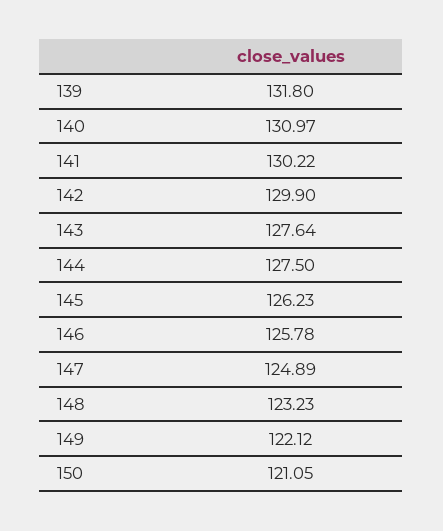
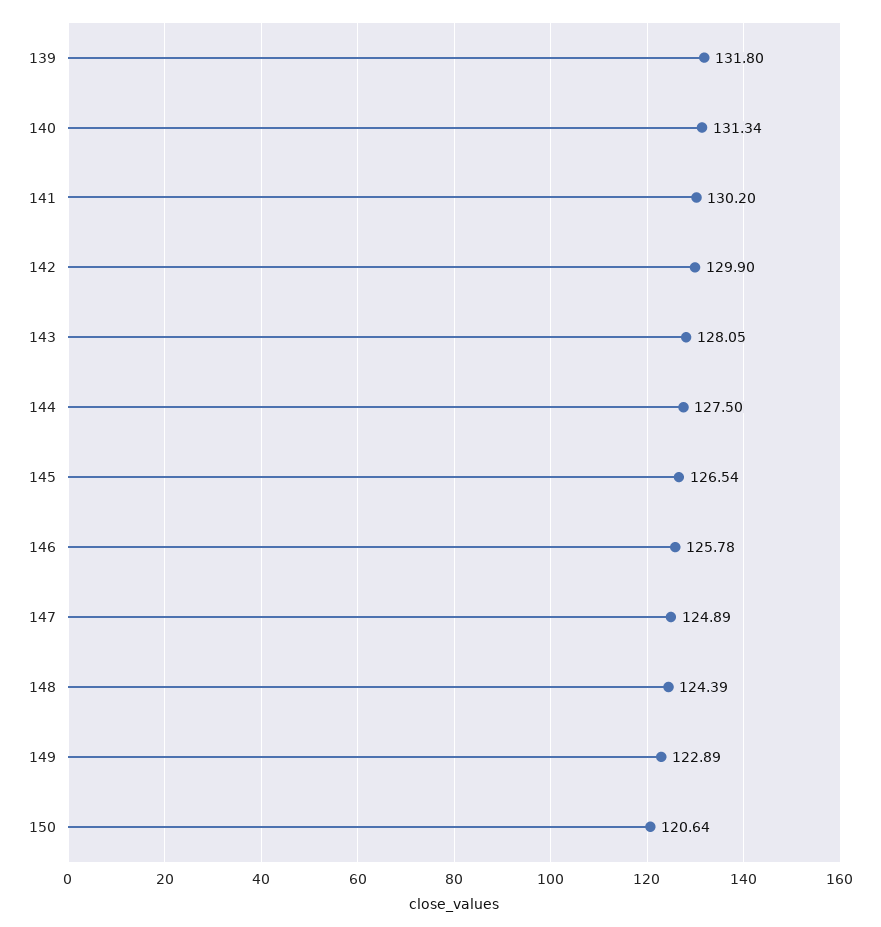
140: 130.97 -> 131.34
141: 130.22 -> 130.2
143: 127.64 -> 128.05
145: 126.23 -> 126.54
148: 123.23 -> 124.39
149: 122.12 -> 122.89
150: 121.05 -> 120.64

